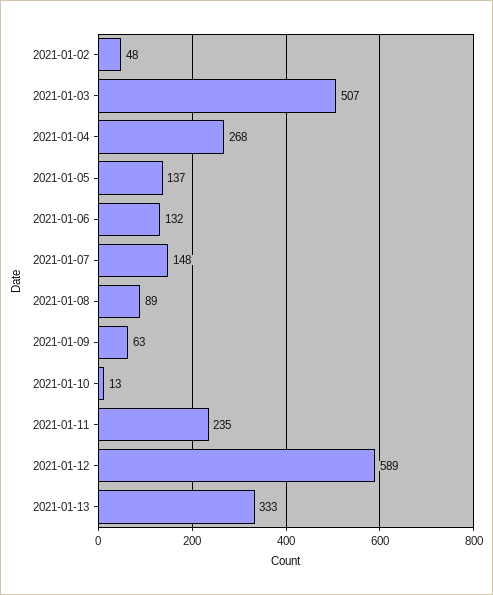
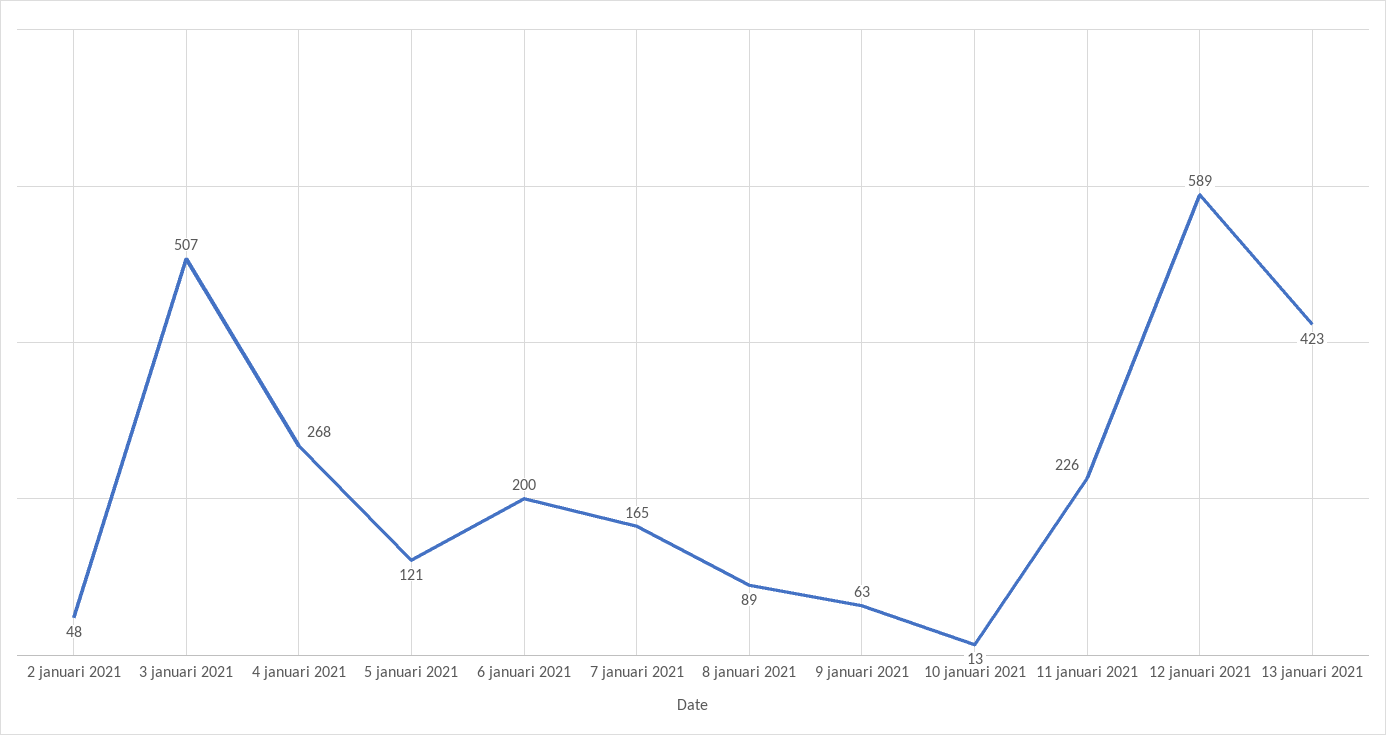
2021-01-05: 137 -> 121
2021-01-06: 132 -> 200
2021-01-07: 148 -> 165
2021-01-11: 235 -> 226
2021-01-13: 333 -> 423

